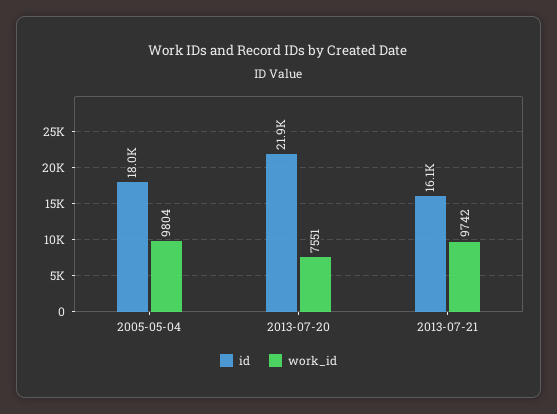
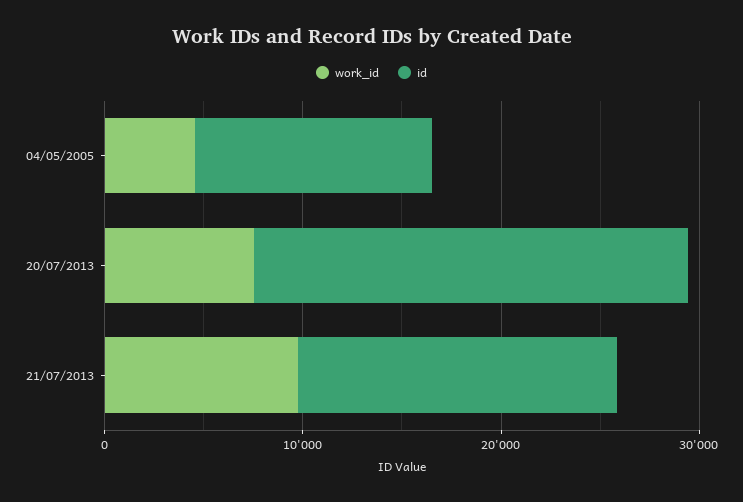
id, 2005-05-04: 18000 -> 12000
work_id, 2005-05-04: 9804 -> 4000

